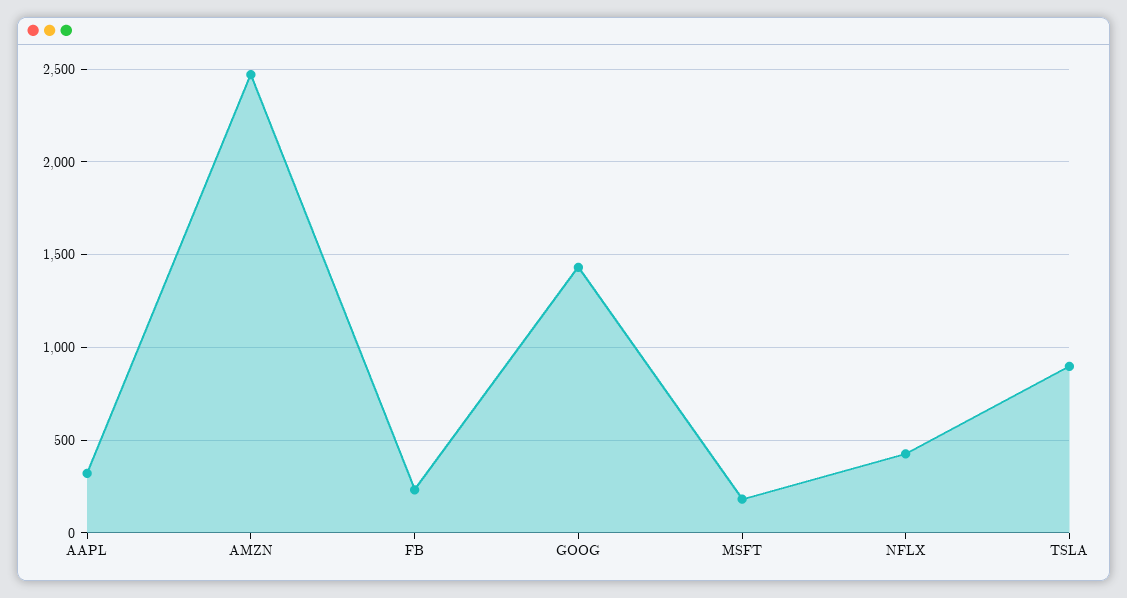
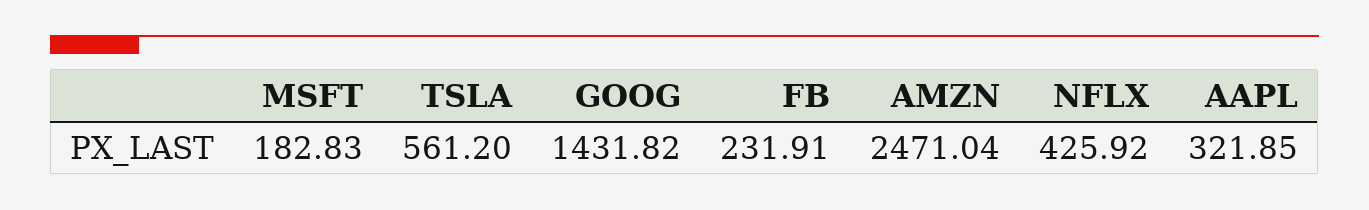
TSLA: 900 -> 561.2

